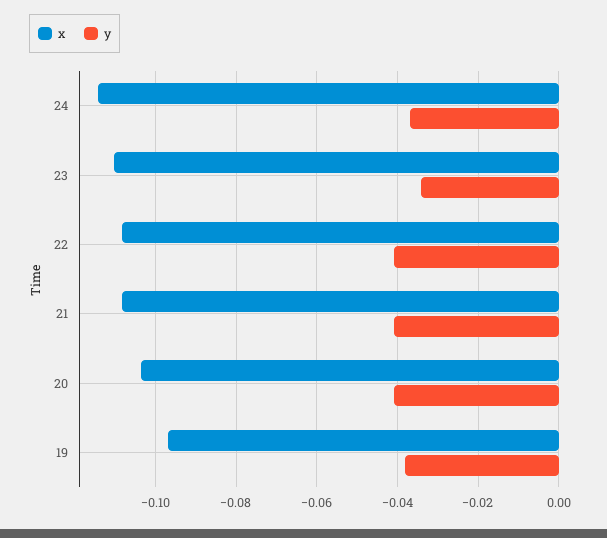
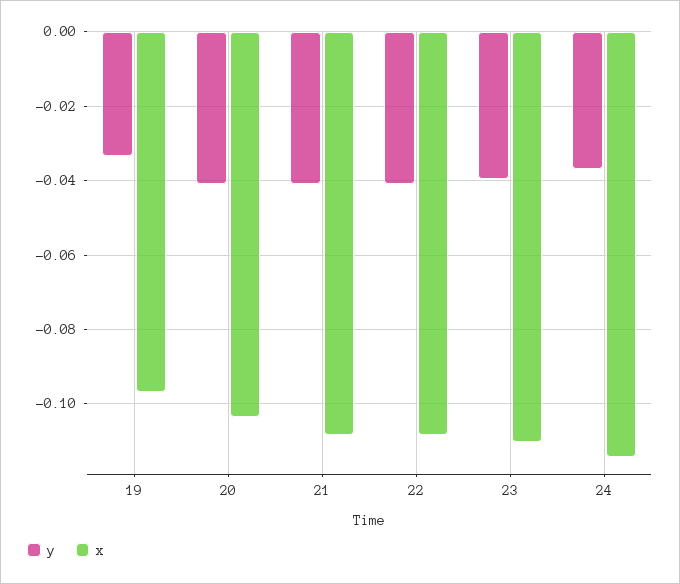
y, 23: -0.034 -> -0.04
y, 19: -0.038 -> -0.034

